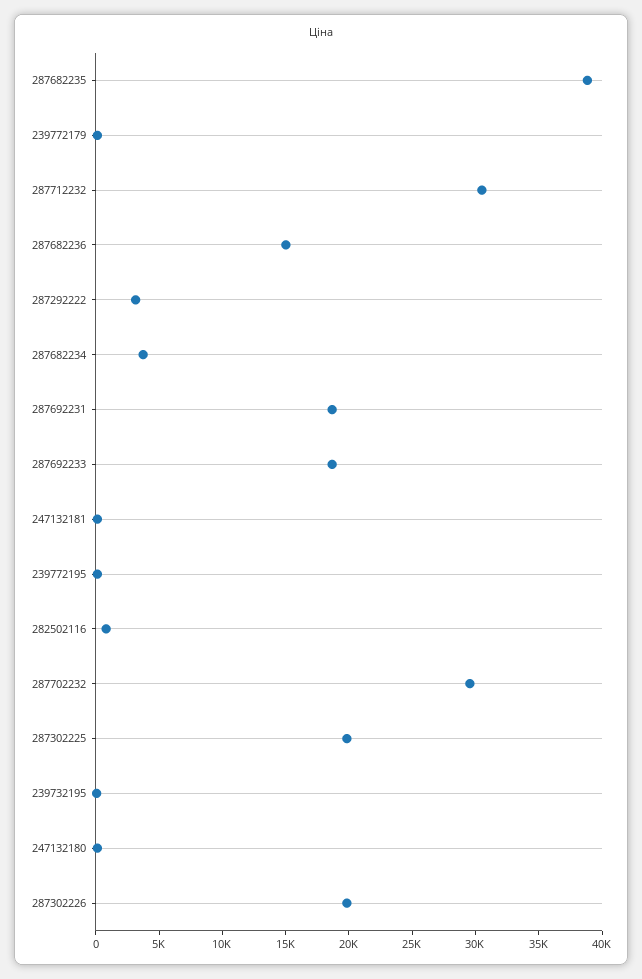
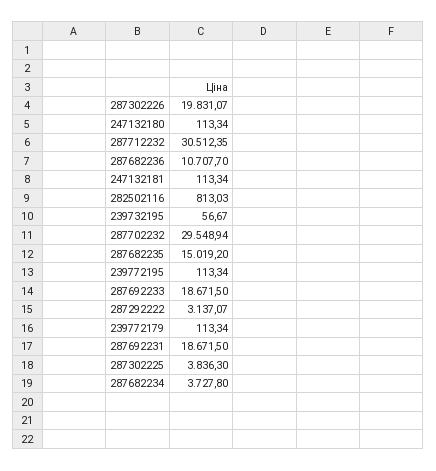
287682235: 39000 -> 15019.2
287682236: 15000 -> 10707.7
287302225: 20000 -> 3836.3

